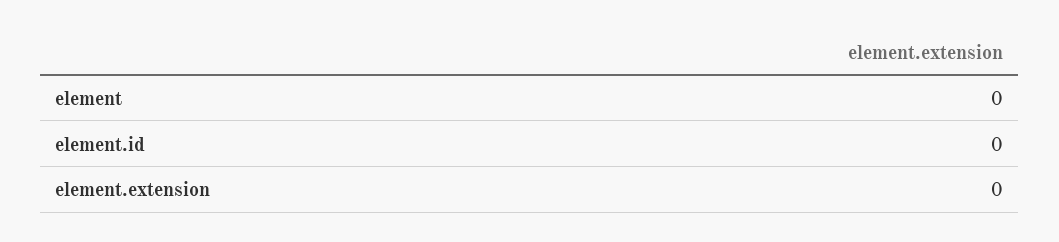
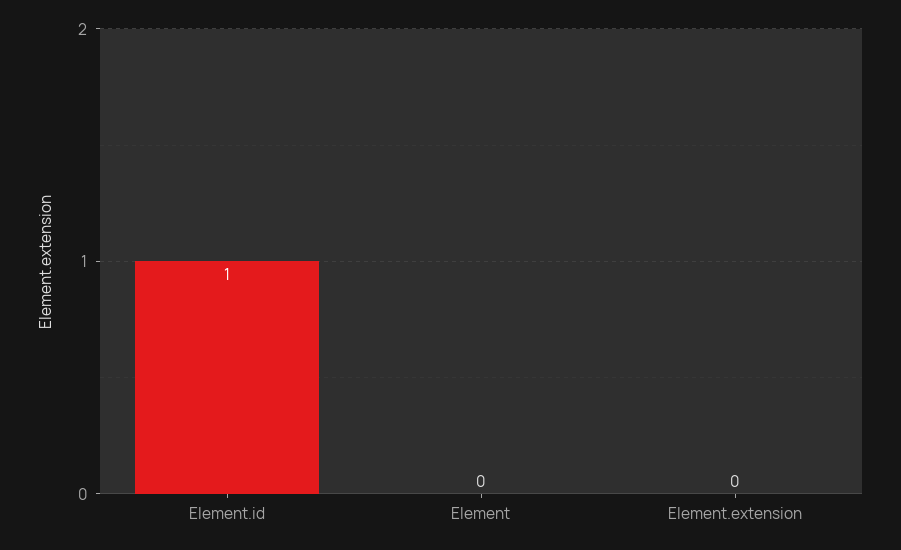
element.id: 0 -> 1

